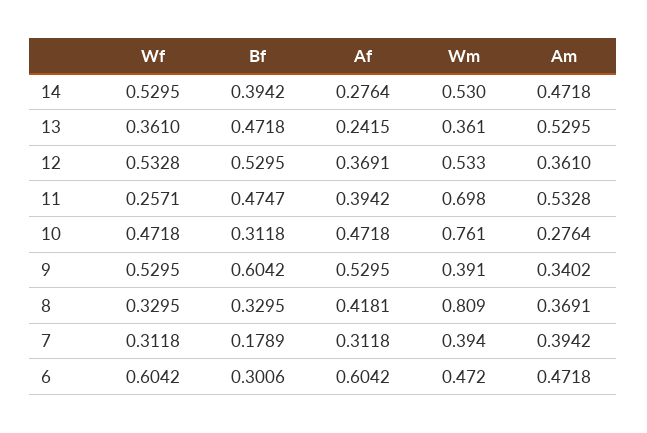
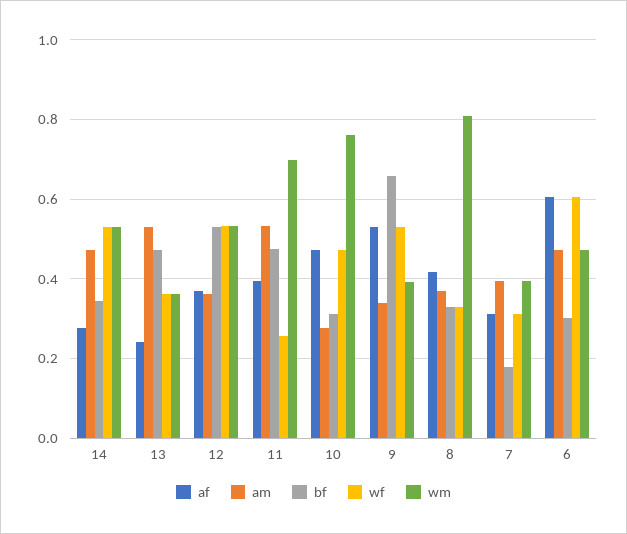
Bf, 14: 0.3942 -> 0.34
Bf, 9: 0.6042 -> 0.66

